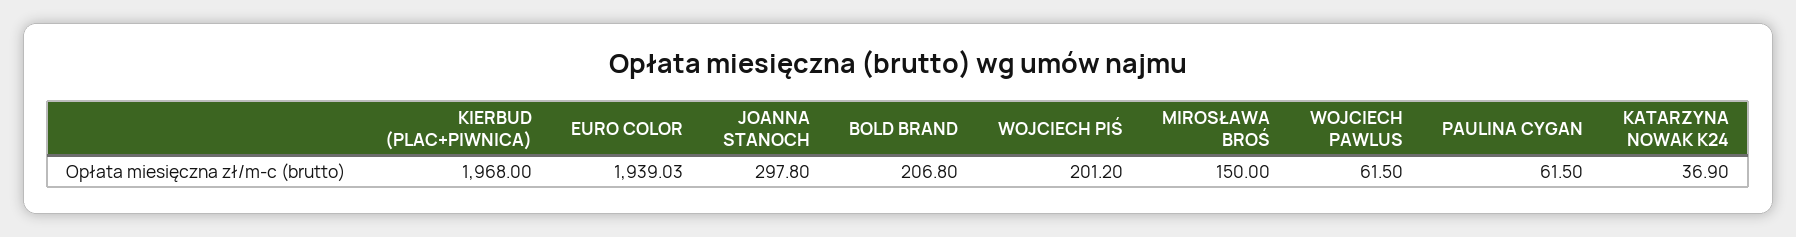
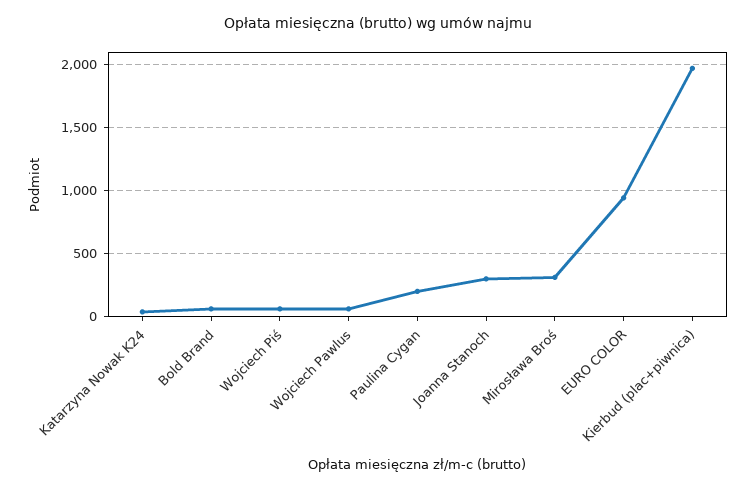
EURO COLOR: 1939.03 -> 950
BOLD BRAND: 206.8 -> 50
WOJCIECH PIŚ: 201.2 -> 50
MIROSŁAWA BROŚ: 150 -> 300
PAULINA CYGAN: 61.5 -> 200

